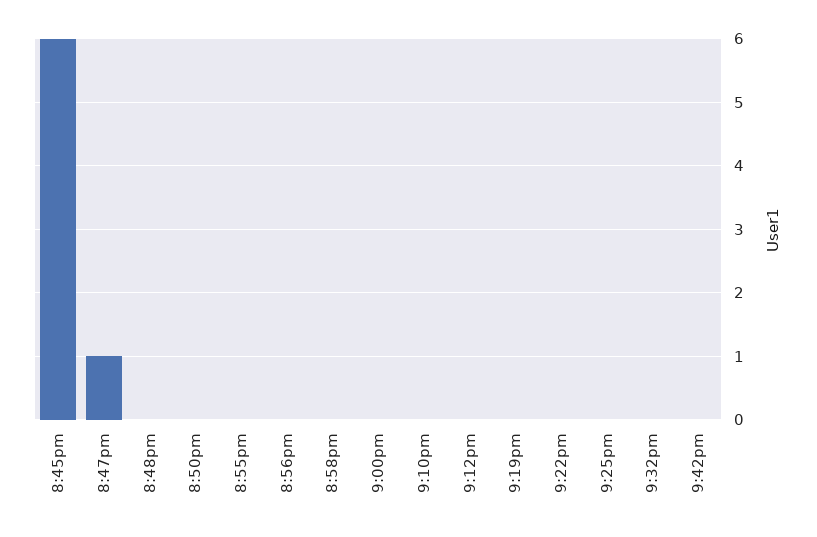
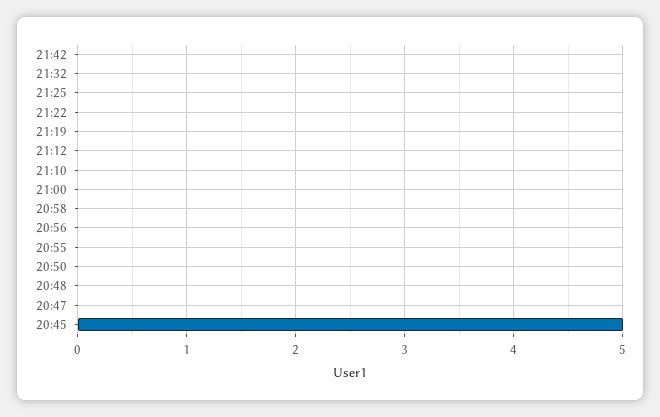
8:45pm: 6 -> 5
8:47pm: 1 -> 0

